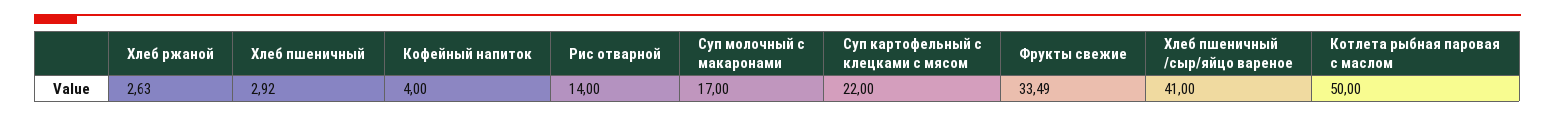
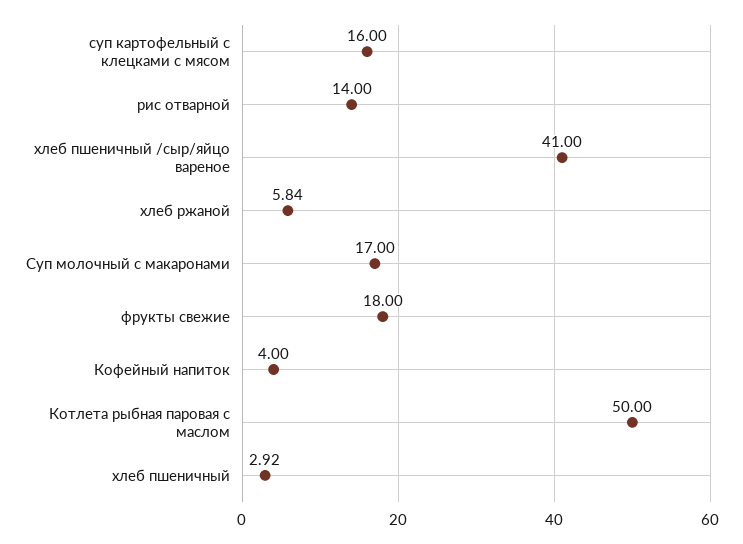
Хлеб ржаной: 2.63 -> 5.84
Суп картофельный с клецками с мясом: 22 -> 16
Фрукты свежие: 33.49 -> 18

